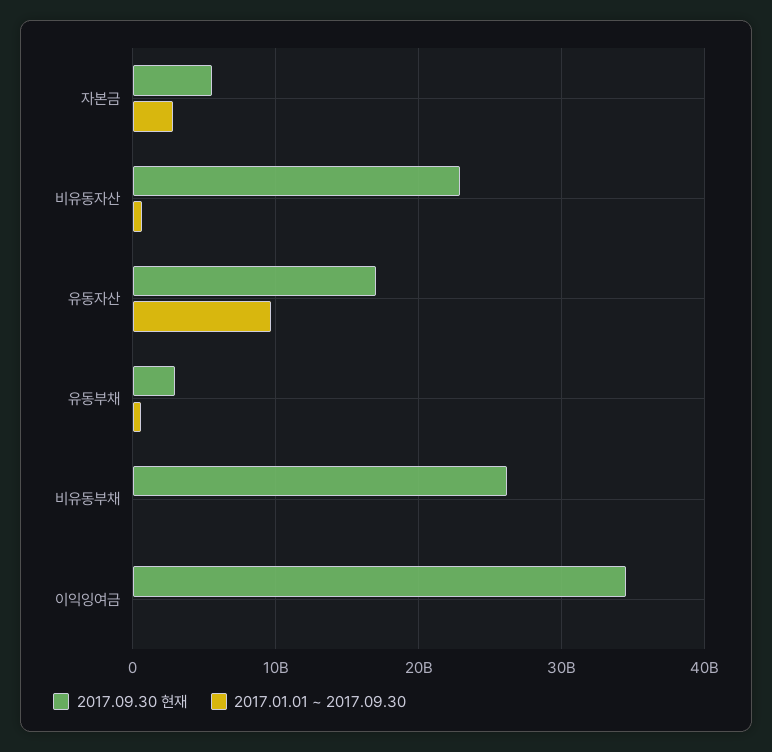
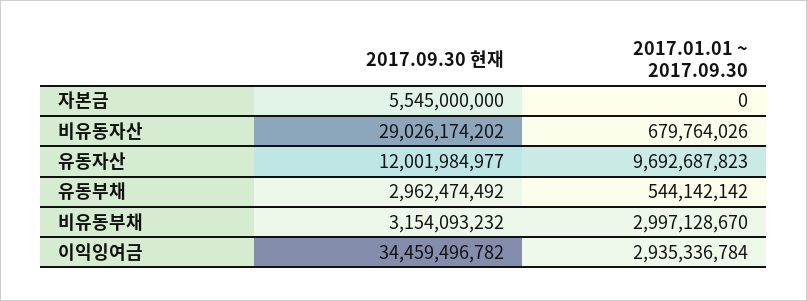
2017.01.01 ~ 2017.09.30, 자본금: 3000000000 -> 0
2017.09.30 현재, 비유동자산: 23000000000 -> 29026174202
2017.09.30 현재, 유동자산: 17000000000 -> 12001984977
2017.09.30 현재, 비유동부채: 26000000000 -> 3154093232
2017.01.01 ~ 2017.09.30, 비유동부채: 0 -> 2997128670
2017.01.01 ~ 2017.09.30, 이익잉여금: 0 -> 2935336784

